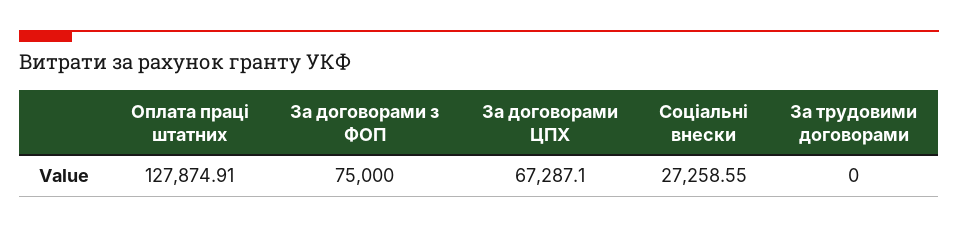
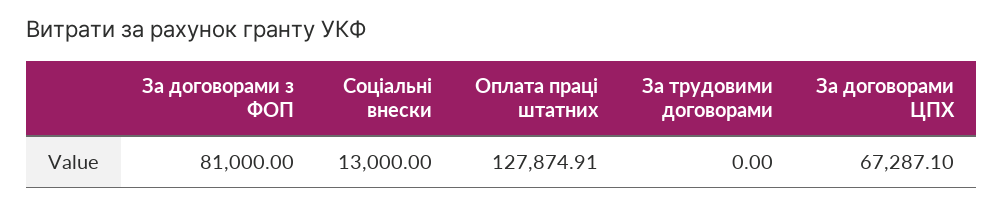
За договорами з ФОП: 75000 -> 81000
Соціальні внески: 27258.55 -> 13000

